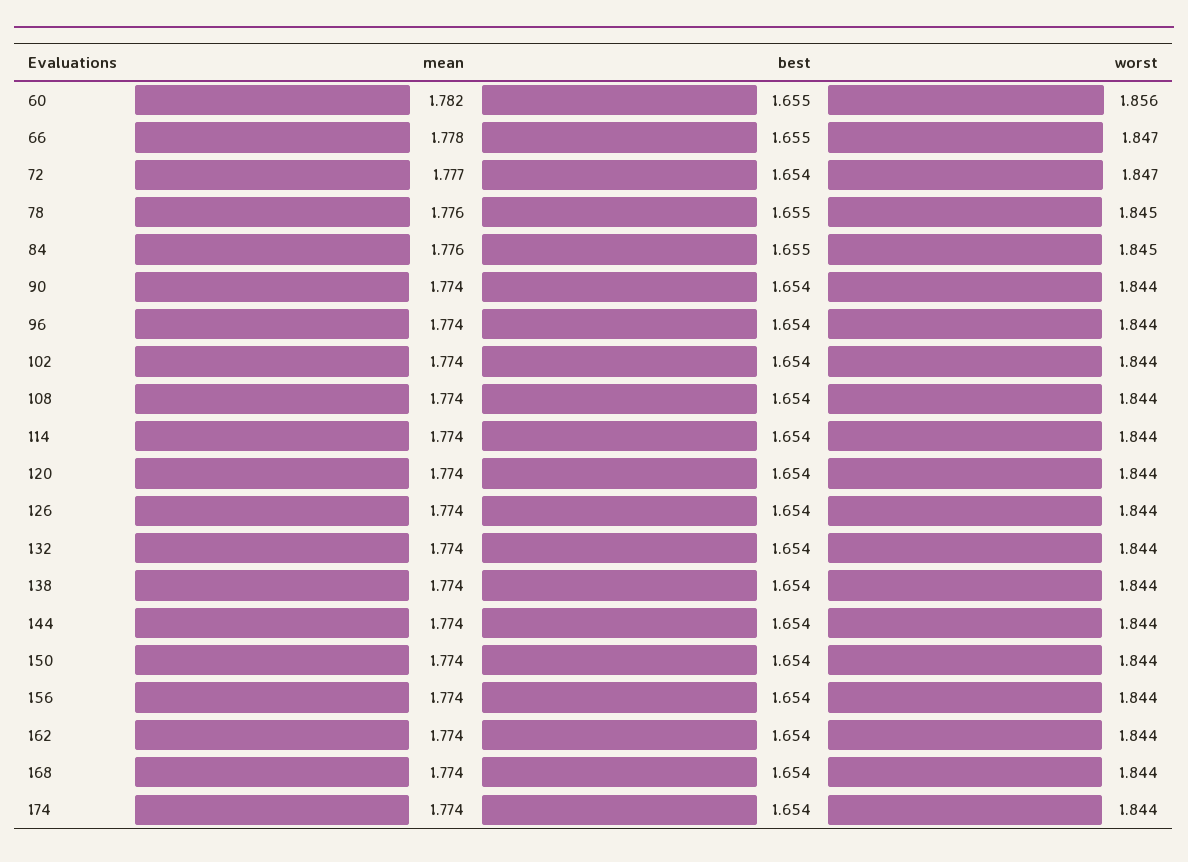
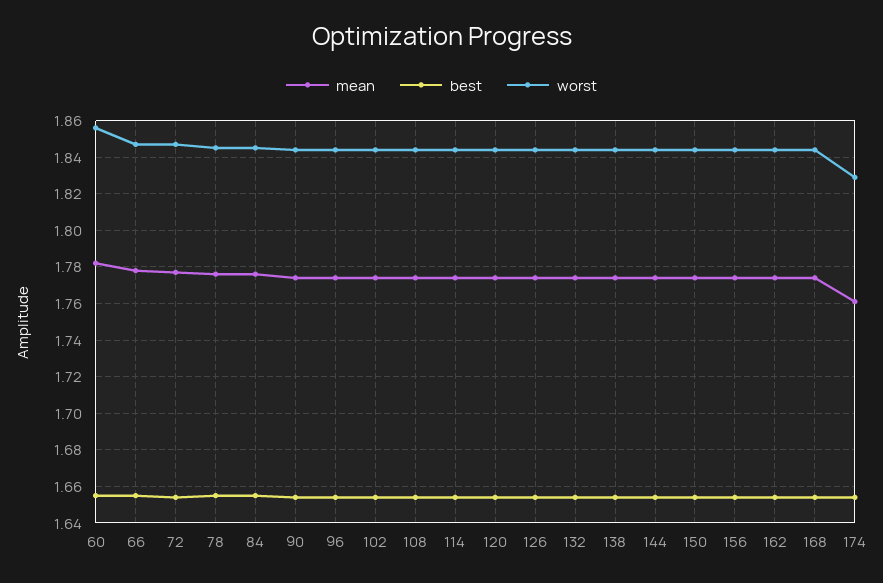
mean, 174: 1.774 -> 1.76
worst, 174: 1.844 -> 1.83

